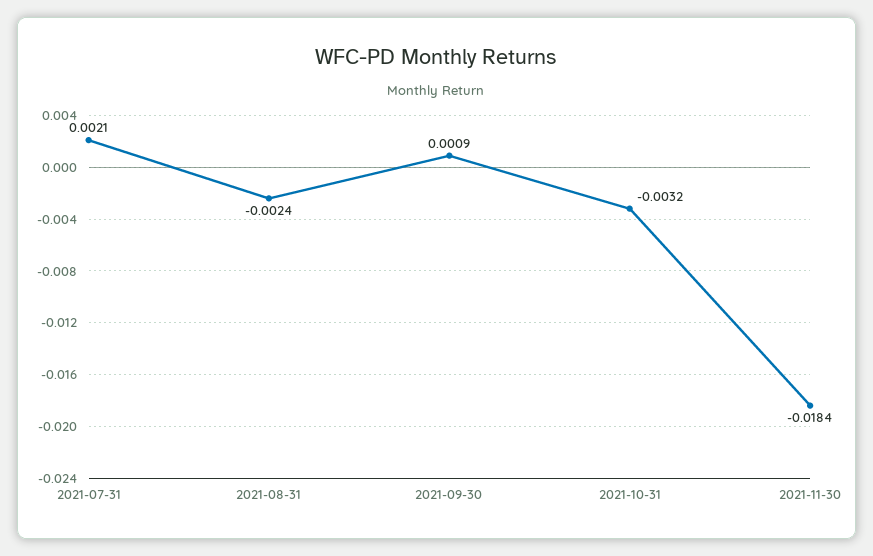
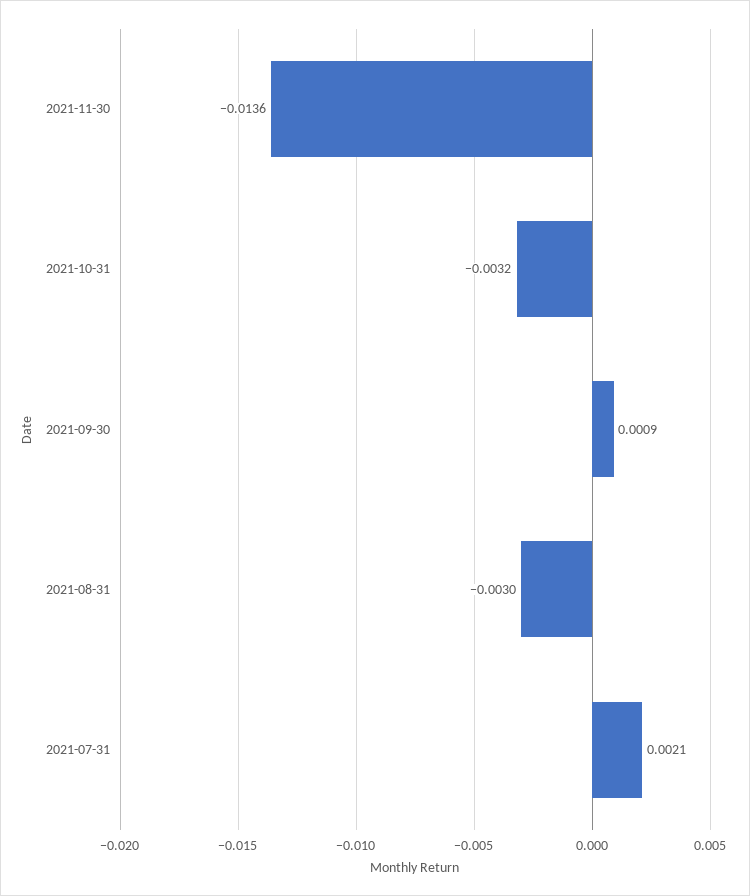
2021-08-31: -0.0024 -> -0.003
2021-11-30: -0.0184 -> -0.0136

